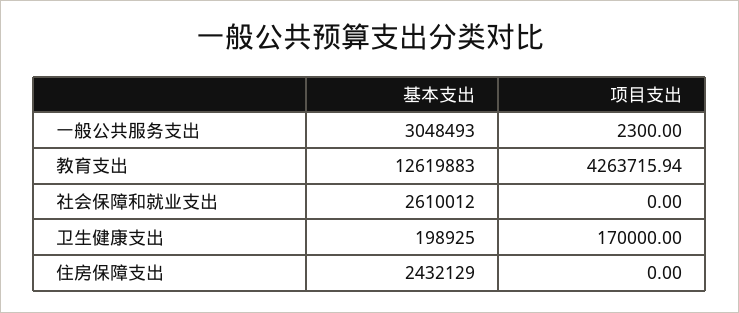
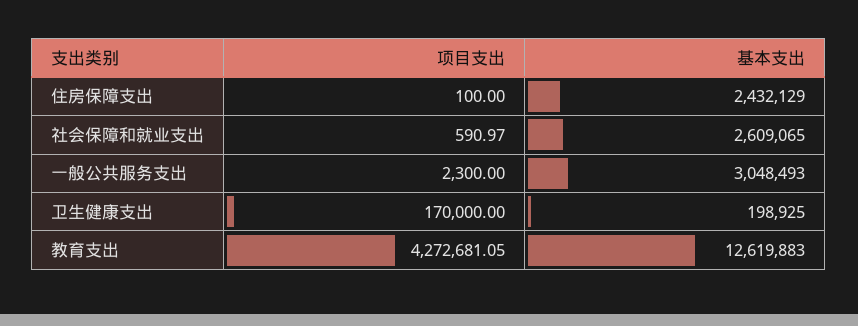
项目支出, 教育支出: 4263715.94 -> 4272681.05
基本支出, 社会保障和就业支出: 2610012 -> 2609065
项目支出, 社会保障和就业支出: 0 -> 590.97
项目支出, 住房保障支出: 0 -> 100

